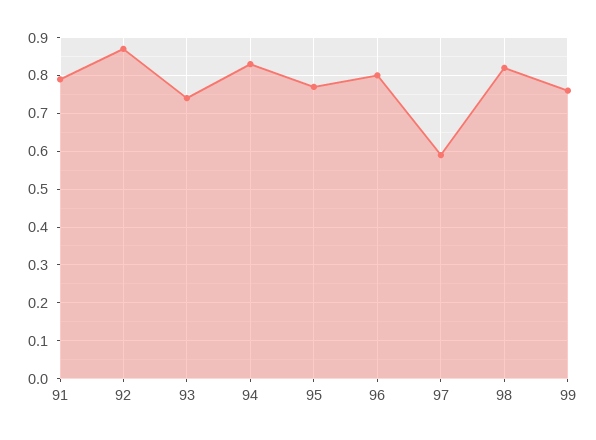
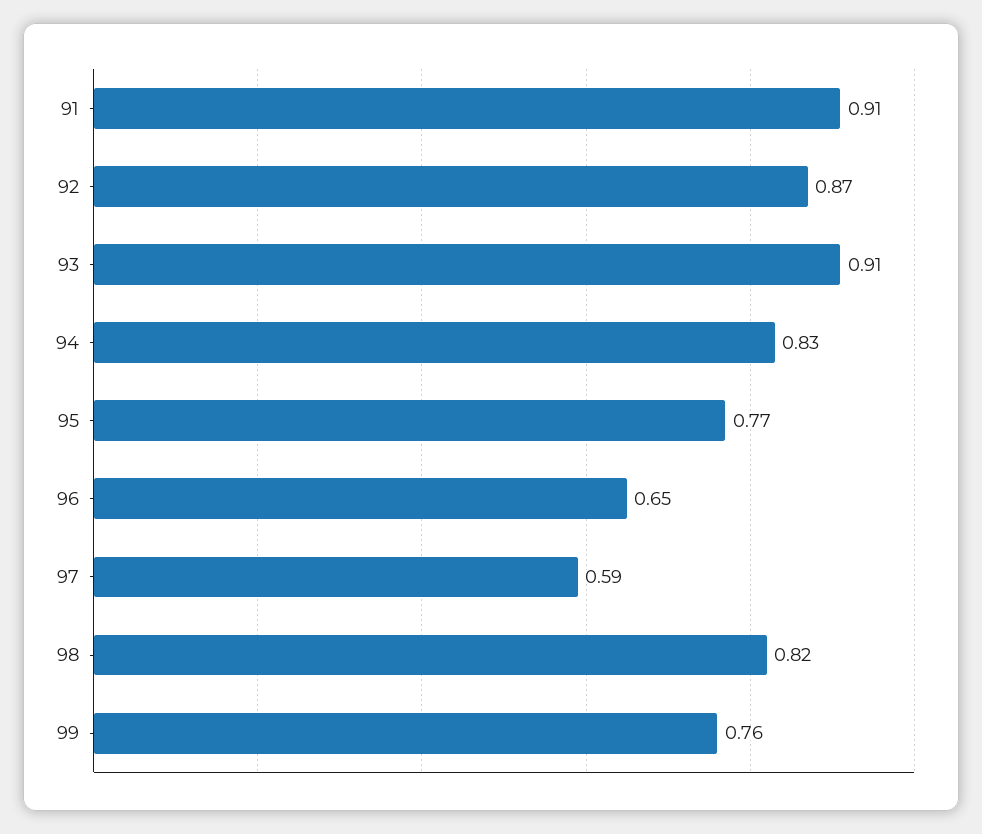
91: 0.8 -> 0.91
93: 0.75 -> 0.91
96: 0.8 -> 0.65

